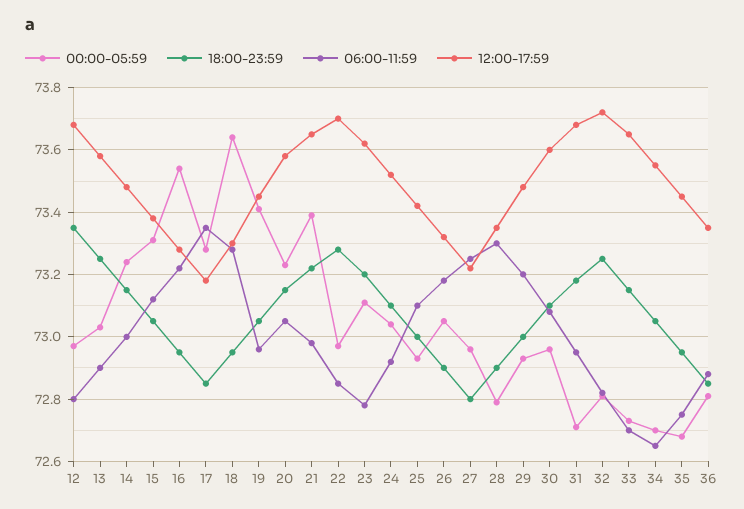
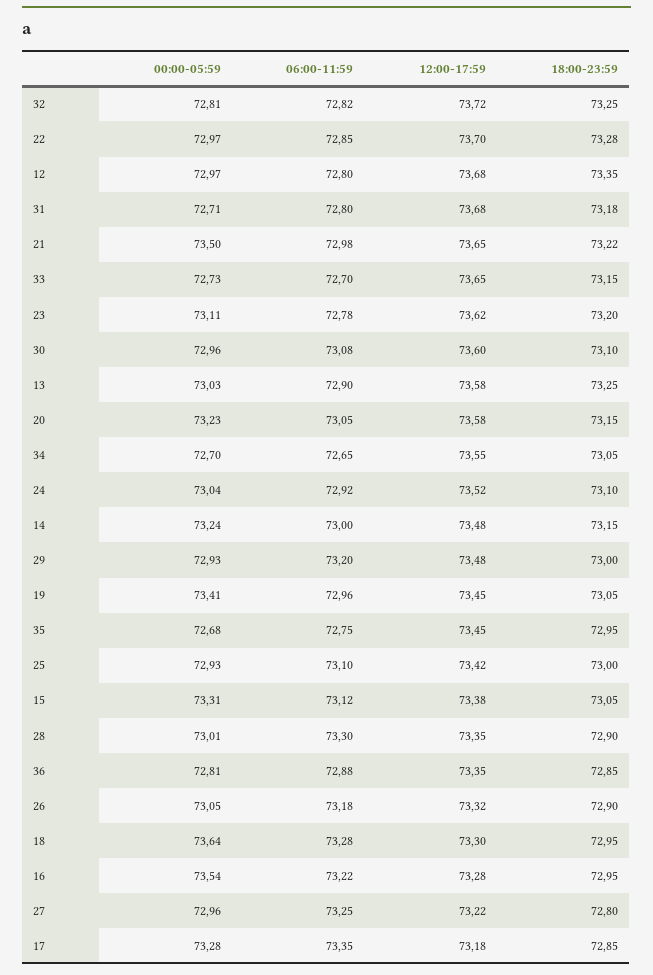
00:00-05:59, 21: 73.4 -> 73.5
00:00-05:59, 28: 72.8 -> 73.01
06:00-11:59, 31: 72.95 -> 72.8

